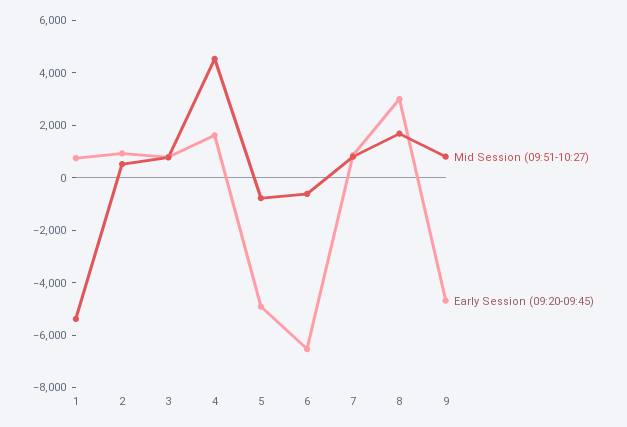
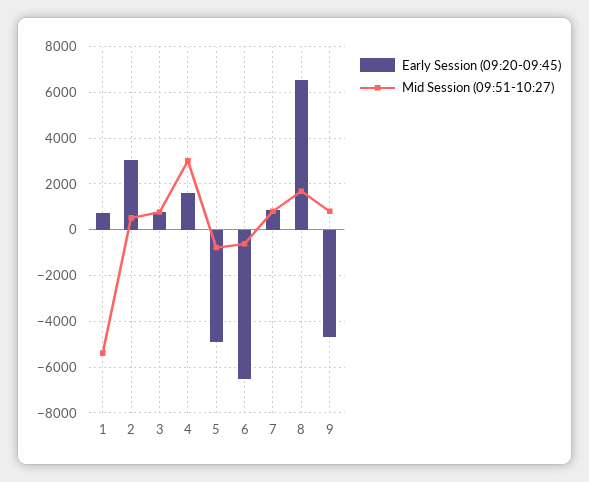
Early Session (09:20-09:45), 2: 1000 -> 3000
Mid Session (09:51-10:27), 4: 4500 -> 3000
Early Session (09:20-09:45), 8: 3000 -> 6500

